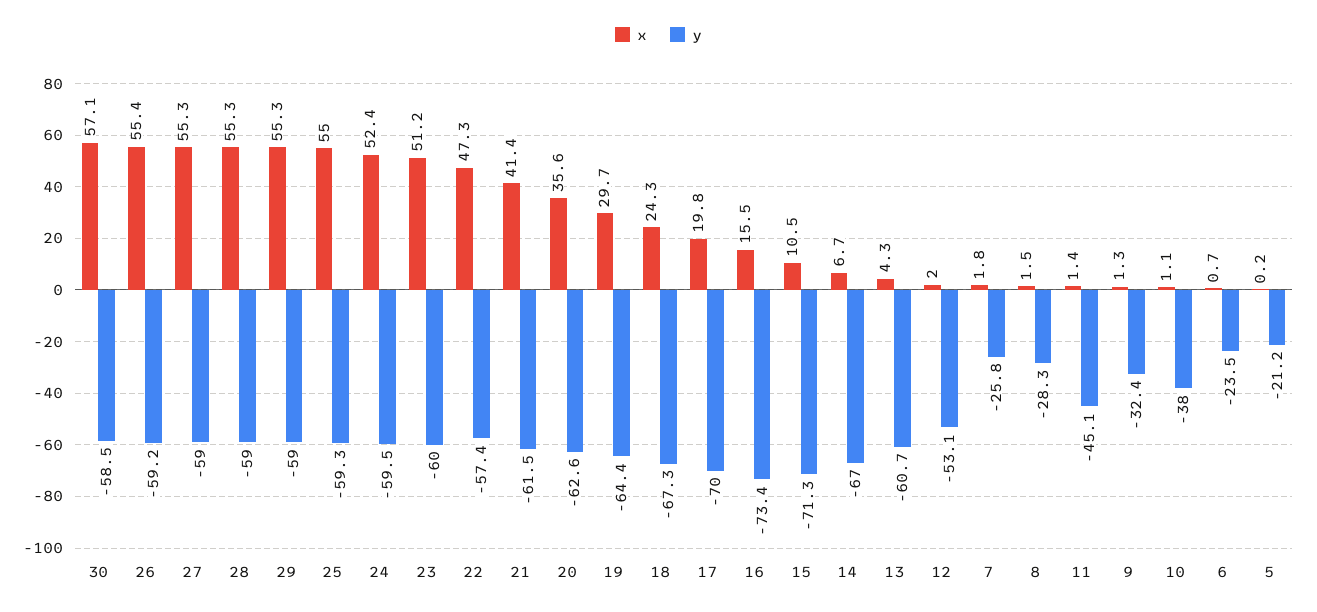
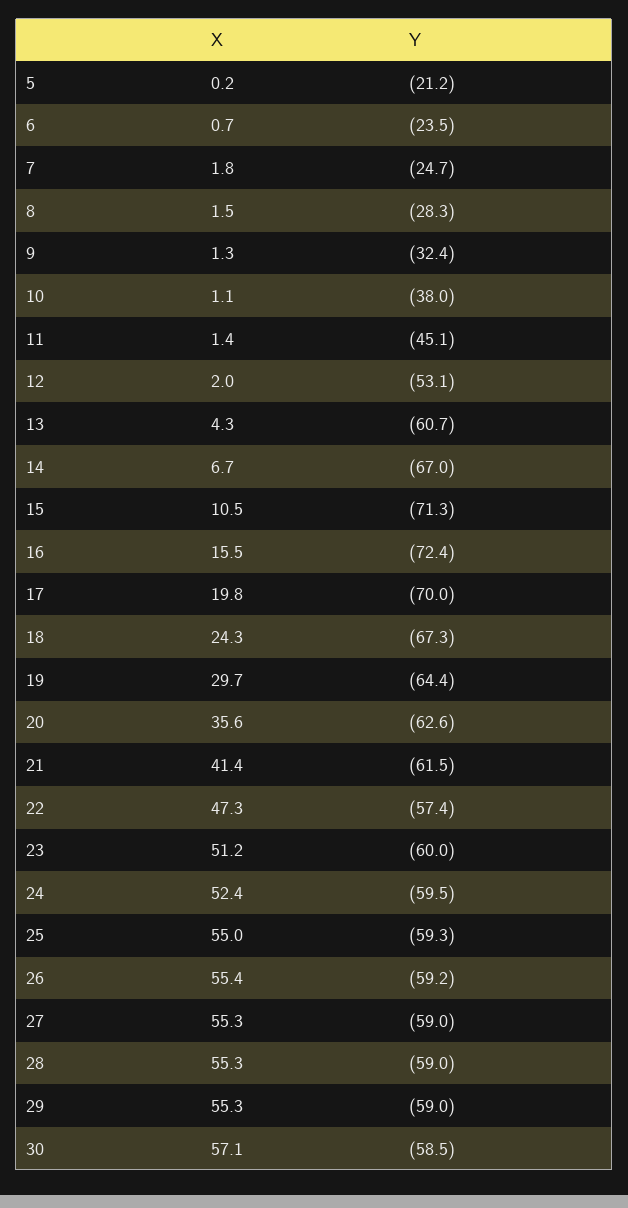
y, 16: -73.4 -> -72.4
y, 7: -25.8 -> -24.7

